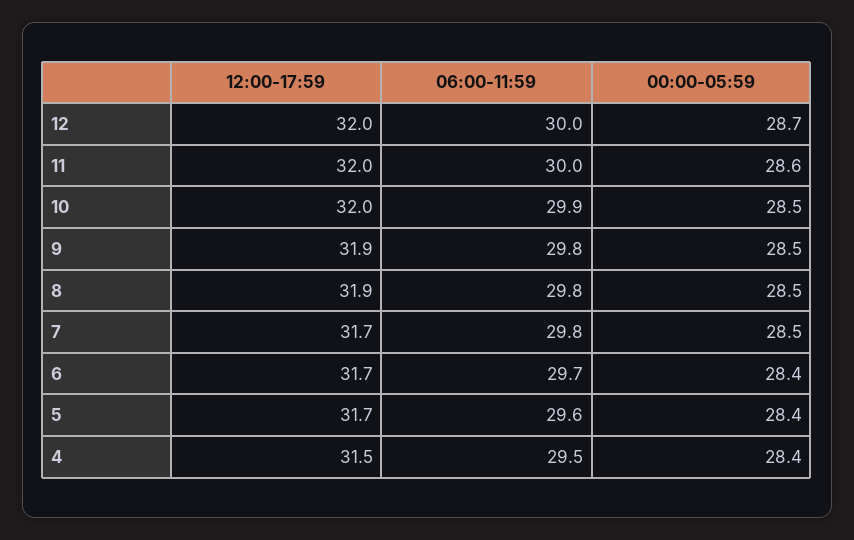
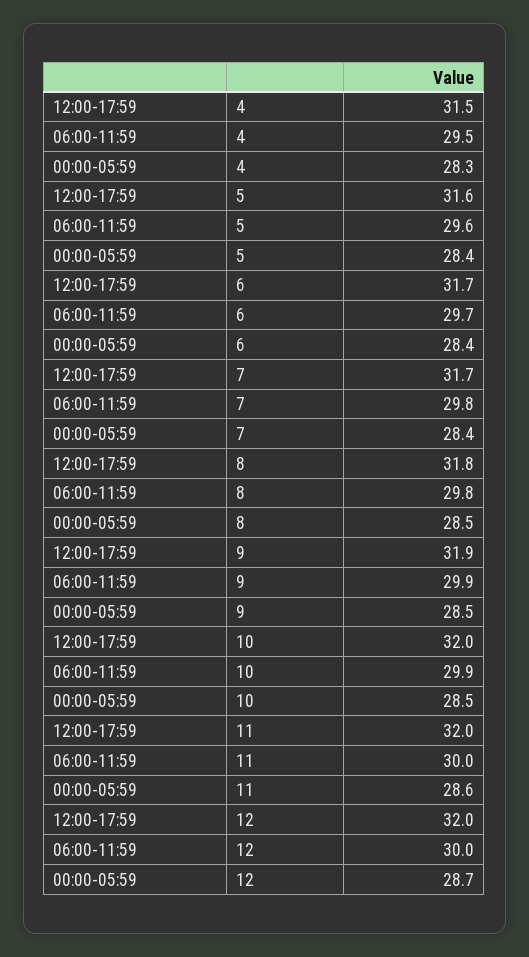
06:00-11:59, 9: 29.8 -> 29.9
12:00-17:59, 8: 31.9 -> 31.8
00:00-05:59, 7: 28.5 -> 28.4
12:00-17:59, 5: 31.7 -> 31.6
00:00-05:59, 4: 28.4 -> 28.3

